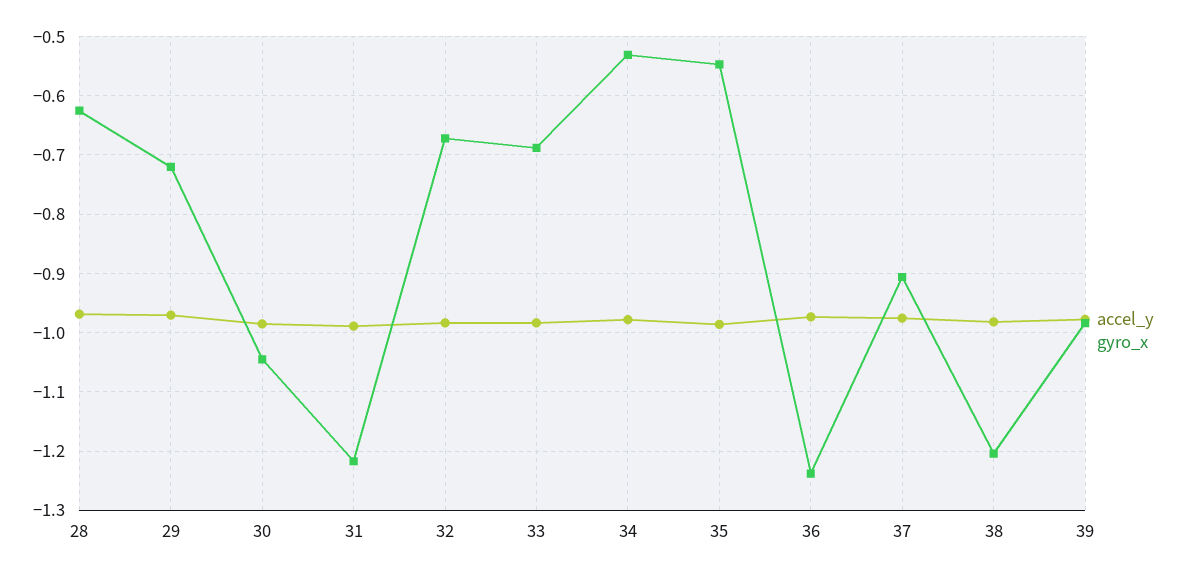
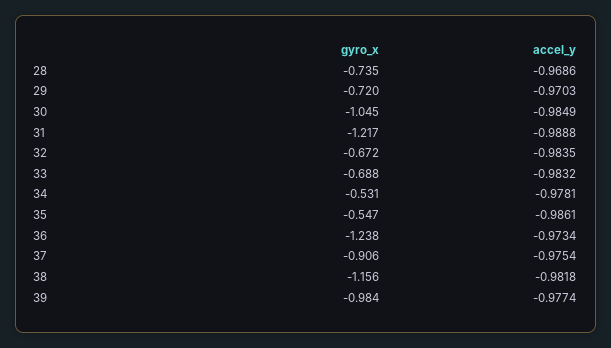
gyro_x, 28: -0.62 -> -0.735
gyro_x, 38: -1.2 -> -1.156

